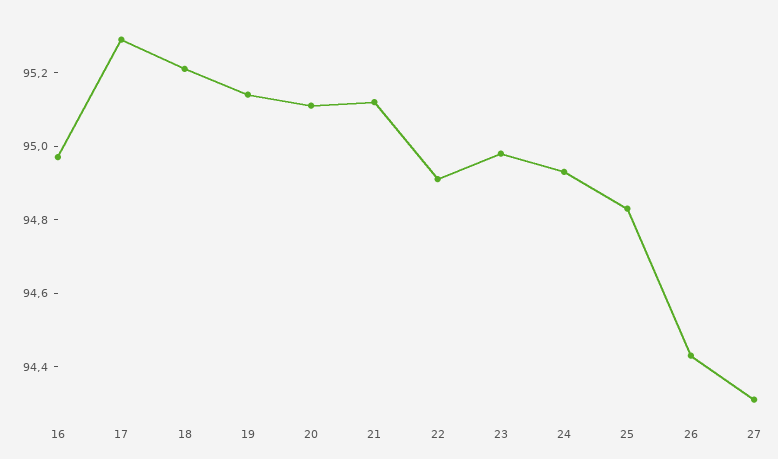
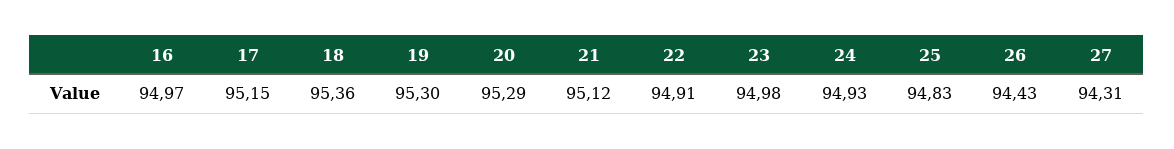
17: 95.3 -> 95.15
18: 95.2 -> 95.36
19: 95.15 -> 95.3
20: 95.1 -> 95.29

